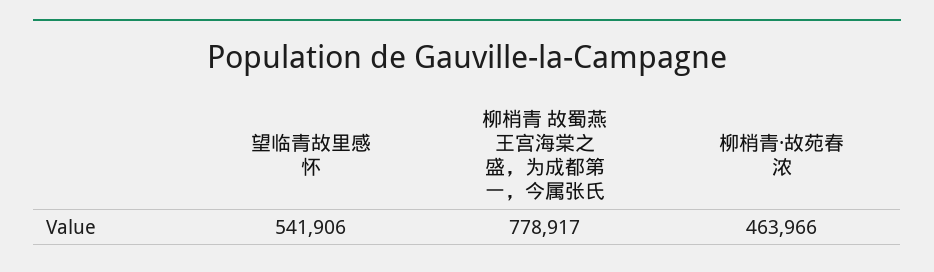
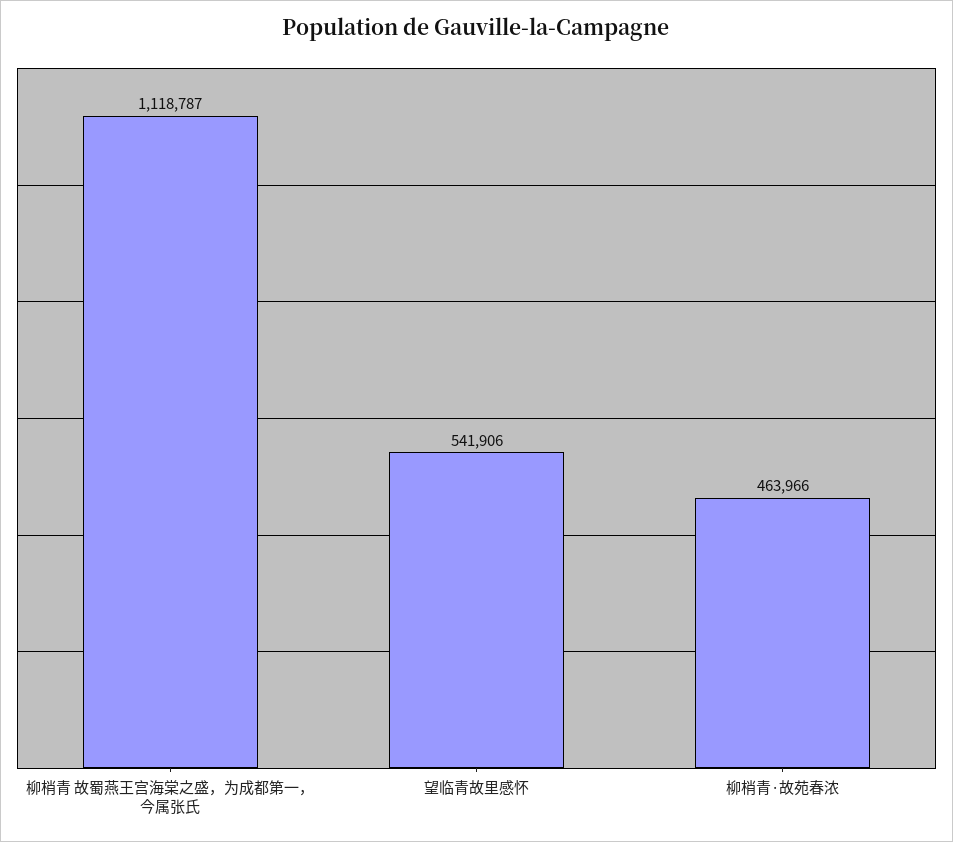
柳梢青 故蜀燕王宫海棠之盛，为成都第一，今属张氏: 778917 -> 1118787

